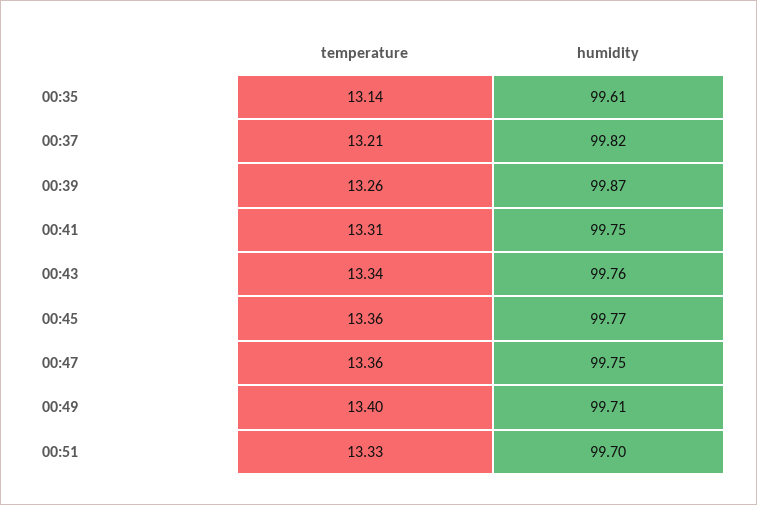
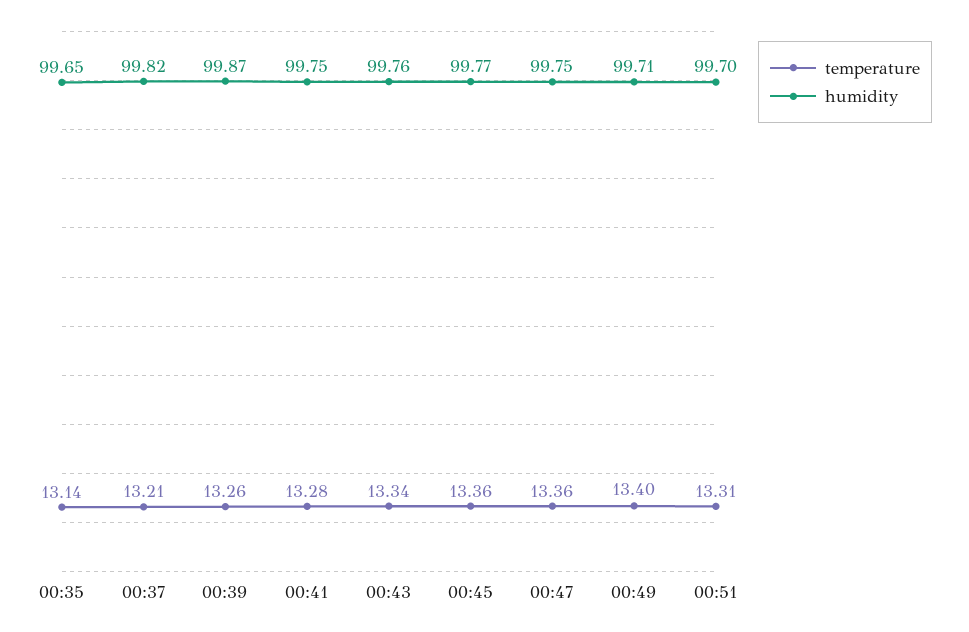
humidity, 00:35: 99.61 -> 99.65
temperature, 00:41: 13.31 -> 13.28
temperature, 00:51: 13.33 -> 13.31

